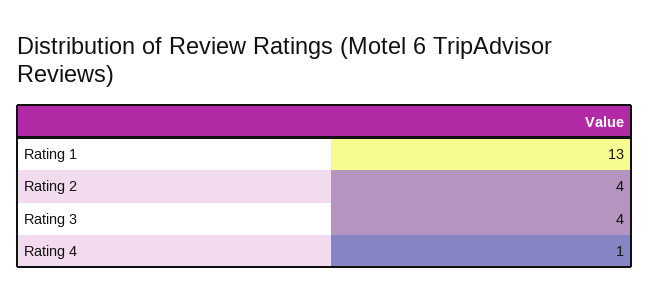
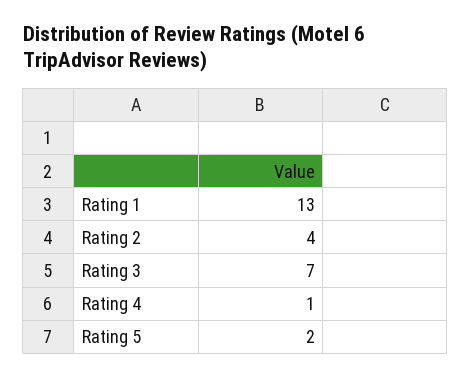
Rating 3: 4 -> 7
Rating 5: none -> 2

